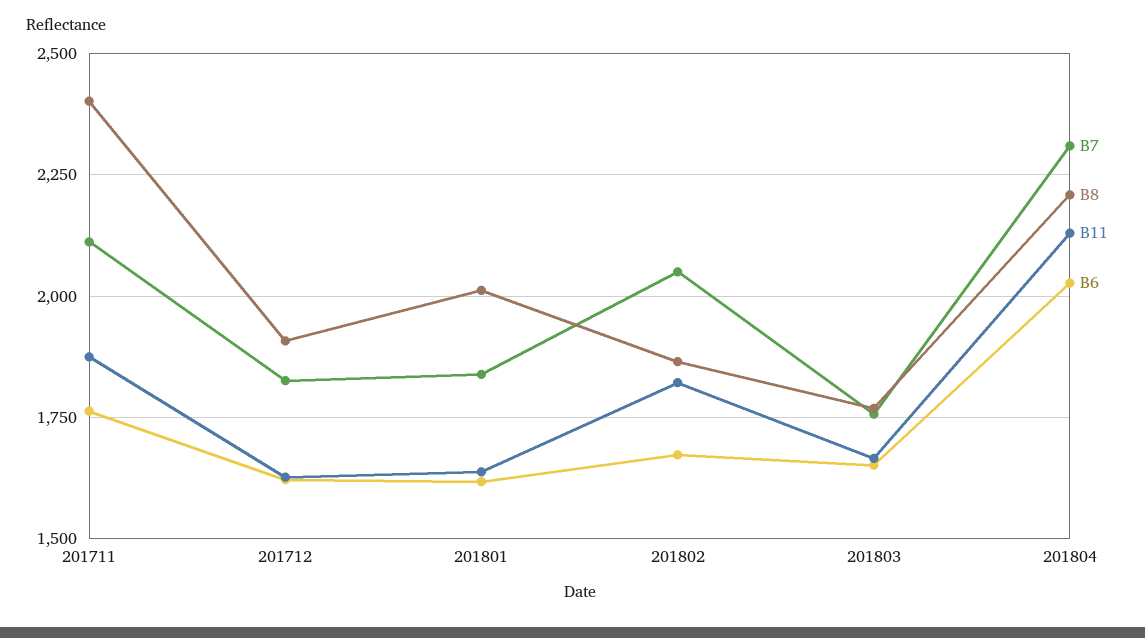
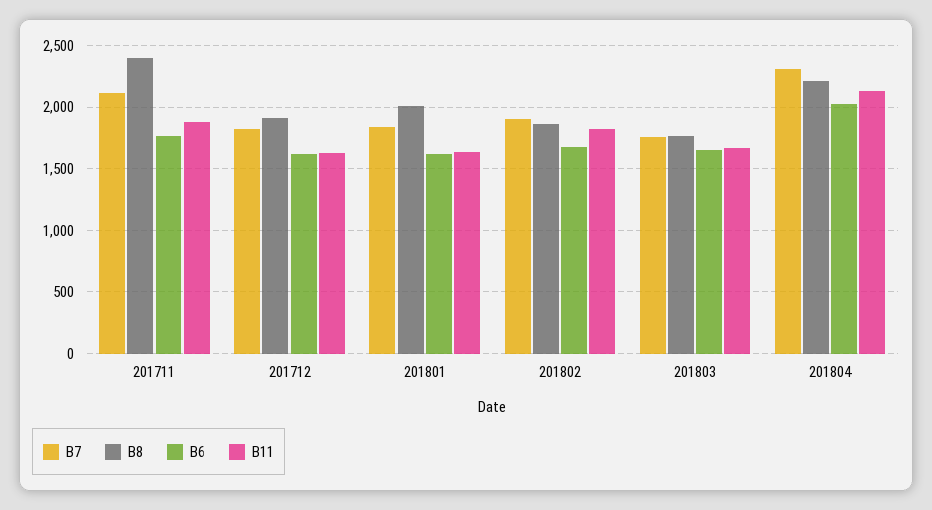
B7, 201802: 2050 -> 1900

